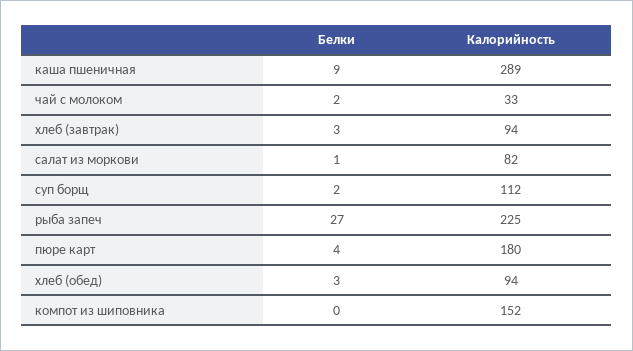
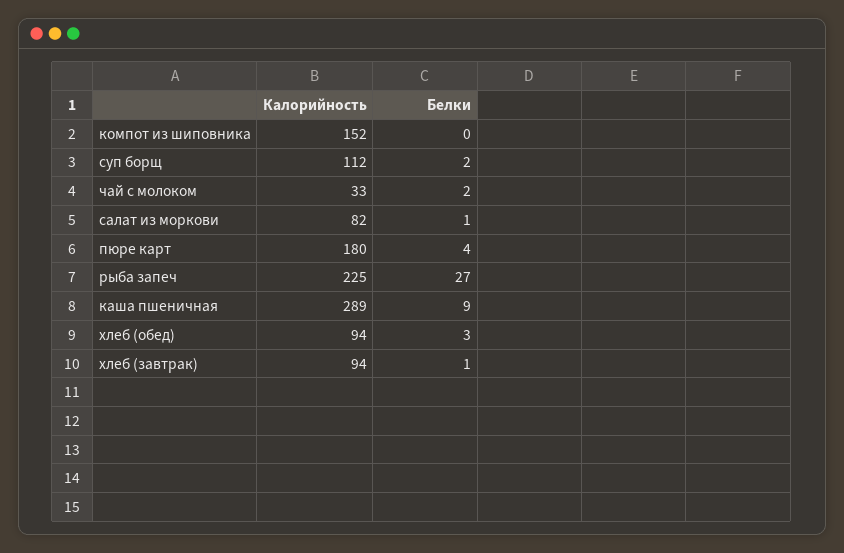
Белки, хлеб (завтрак): 3 -> 1

